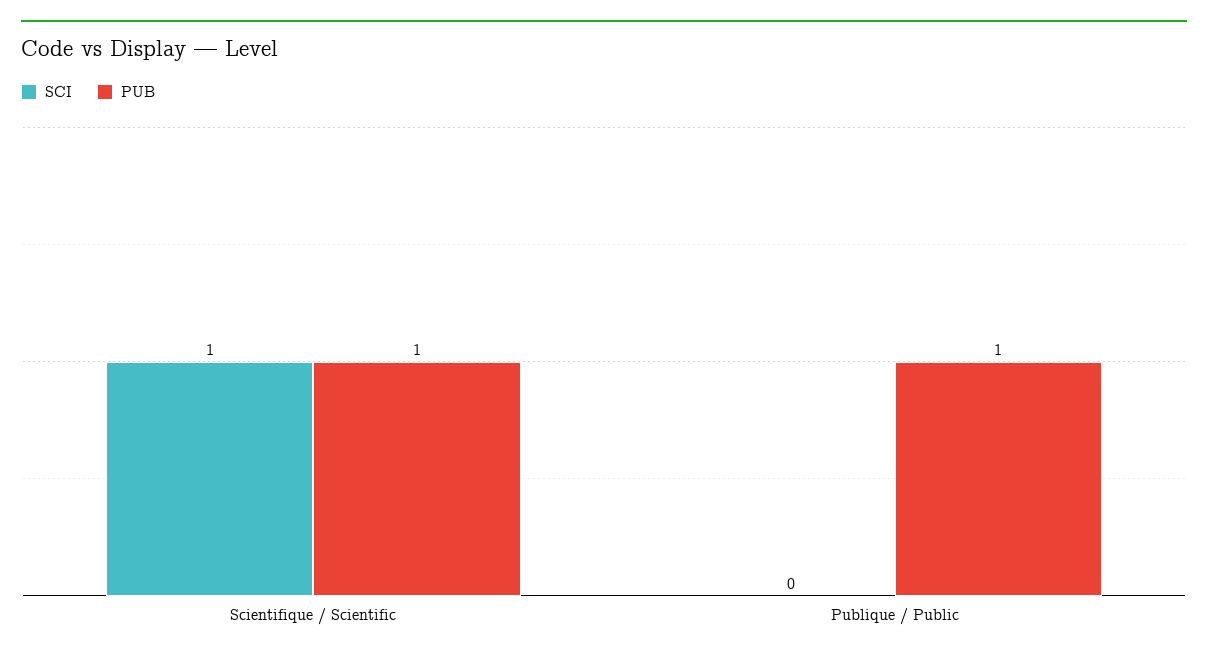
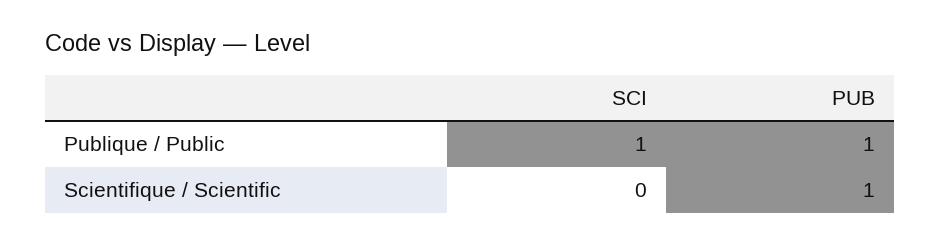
SCI, Scientifique / Scientific: 1 -> 0
SCI, Publique / Public: 0 -> 1

